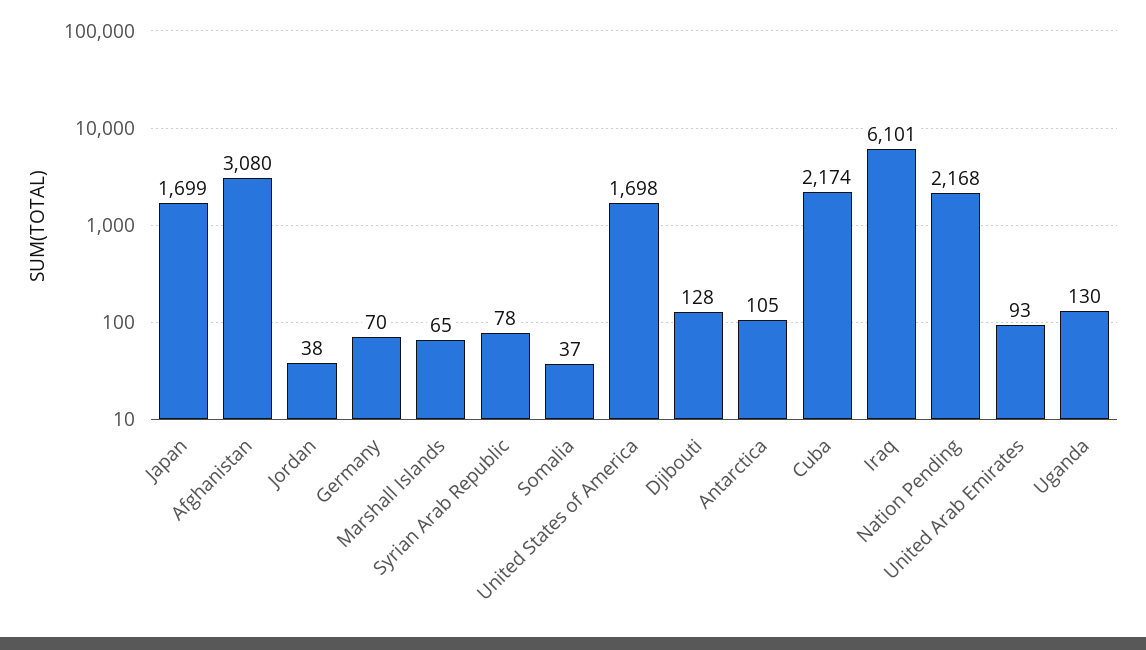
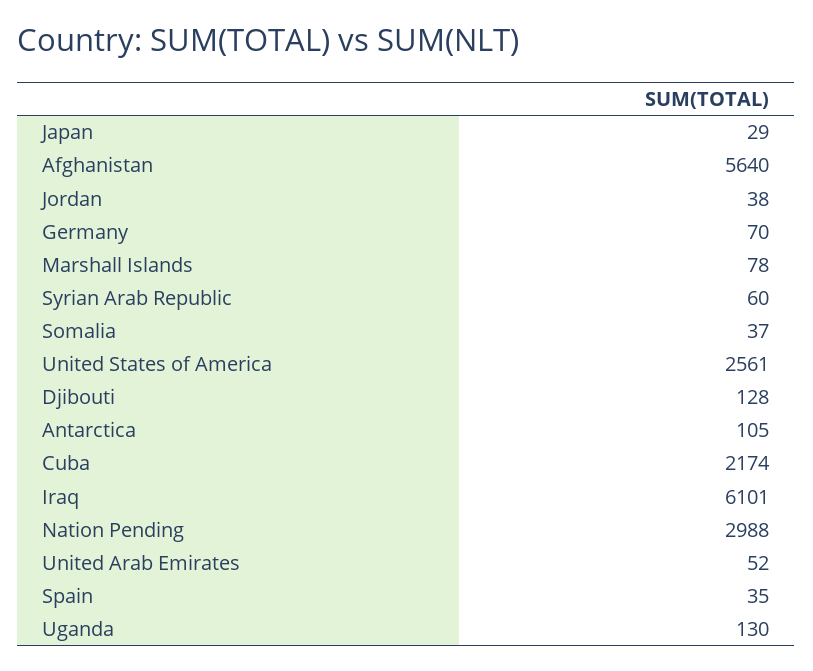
Japan: 1699 -> 29
Afghanistan: 3080 -> 5640
Marshall Islands: 65 -> 78
Syrian Arab Republic: 78 -> 60
United States of America: 1698 -> 2561
Nation Pending: 2168 -> 2988
United Arab Emirates: 93 -> 52
Spain: none -> 35

